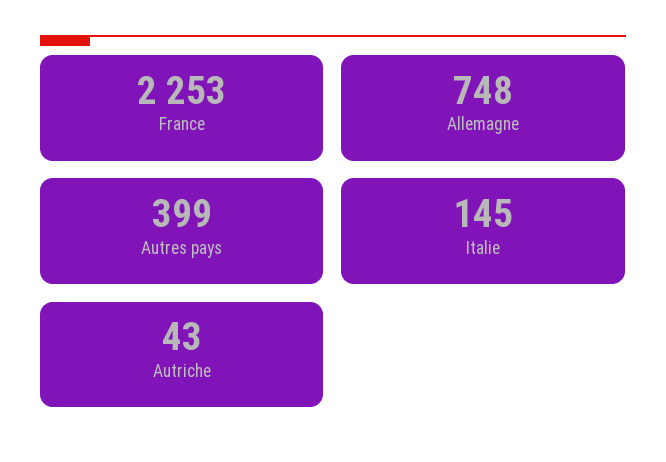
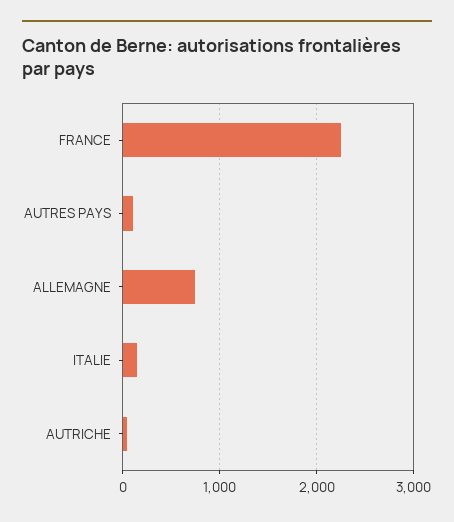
Autres pays: 399 -> 100

